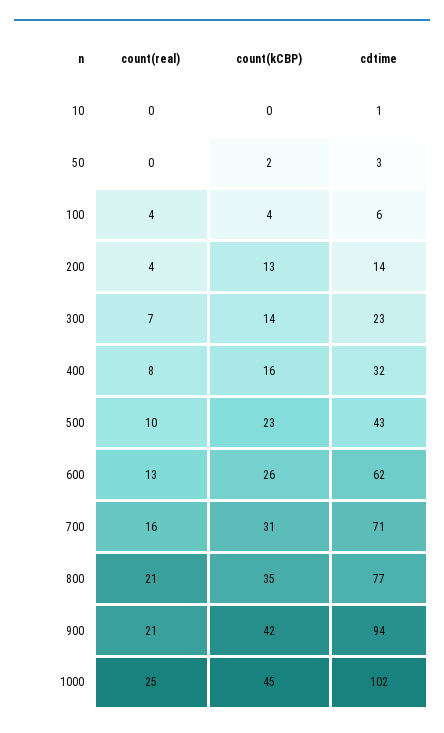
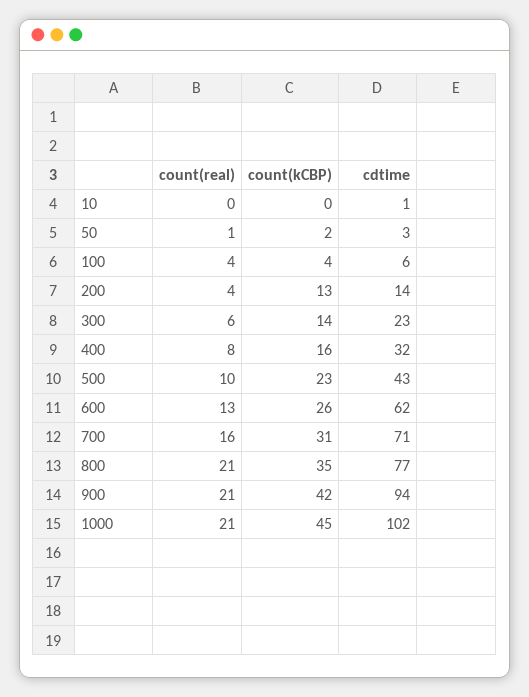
count(real), 50: 0 -> 1
count(real), 300: 7 -> 6
count(real), 1000: 25 -> 21

